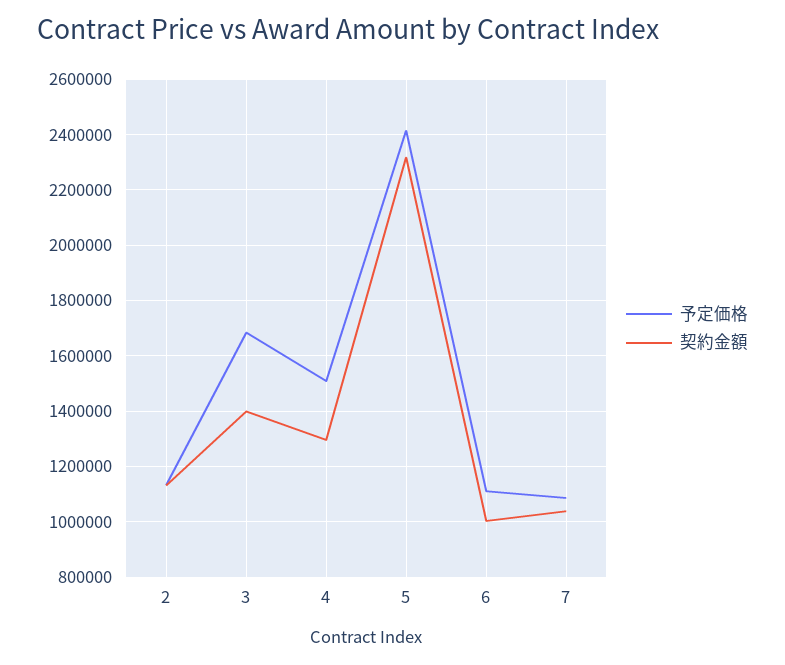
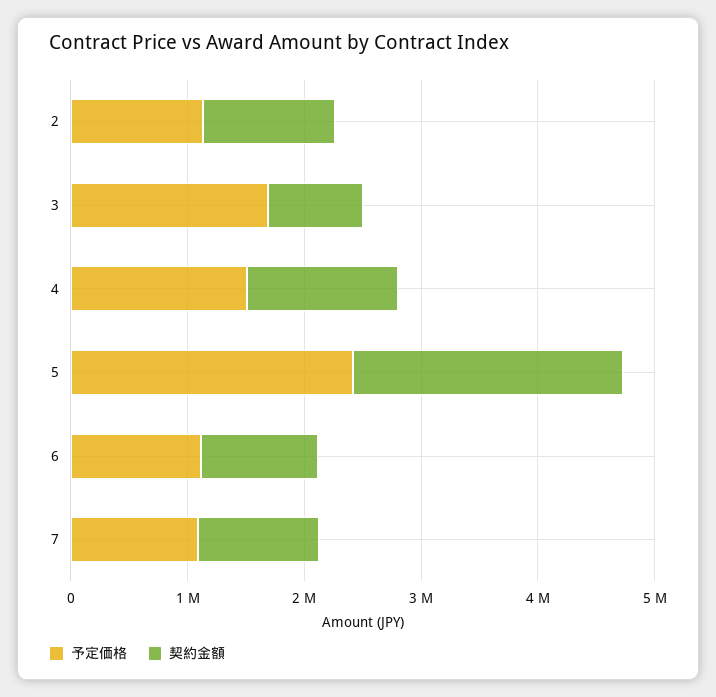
契約金額, 3: 1400000 -> 800000

